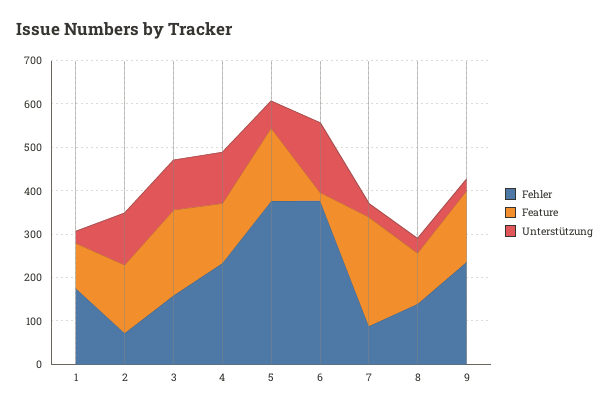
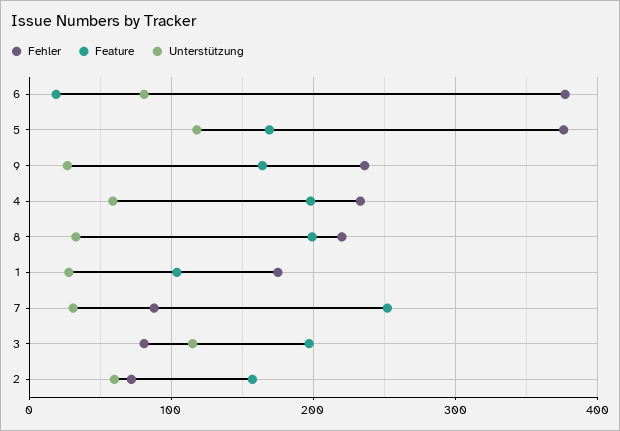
Unterstützung, 2: 120 -> 60
Fehler, 3: 160 -> 80
Feature, 4: 140 -> 200
Unterstützung, 4: 120 -> 60
Unterstützung, 5: 60 -> 120
Unterstützung, 6: 160 -> 80
Fehler, 8: 140 -> 220
Feature, 8: 120 -> 200

